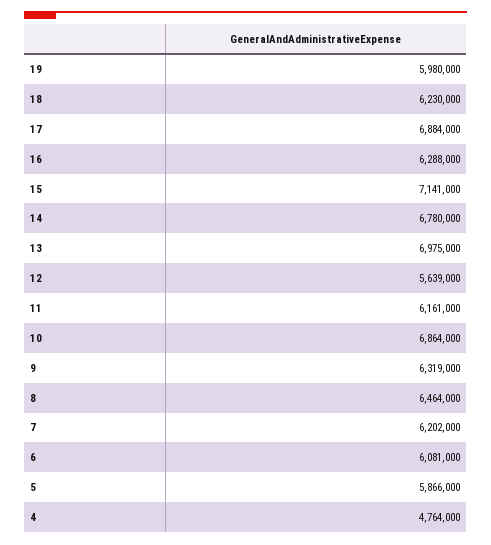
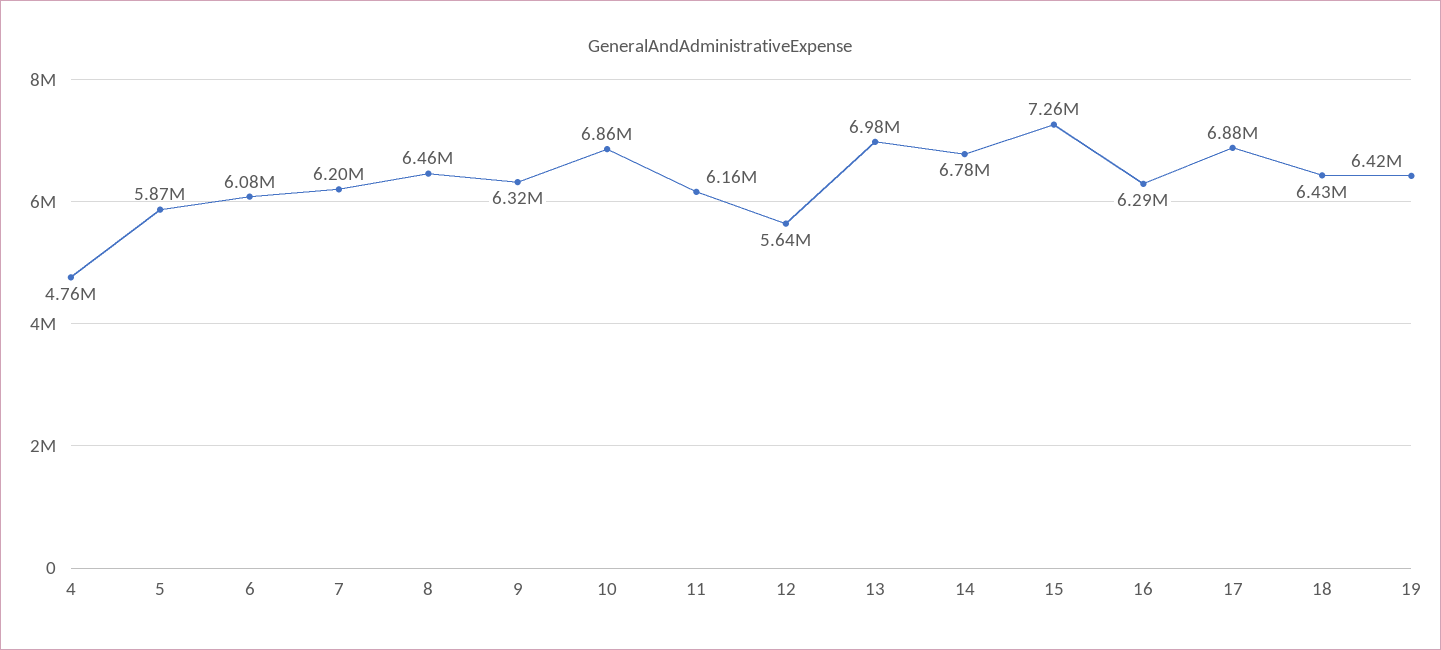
19: 5980000 -> 6420000
18: 6230000 -> 6430000
15: 7141000 -> 7260000

